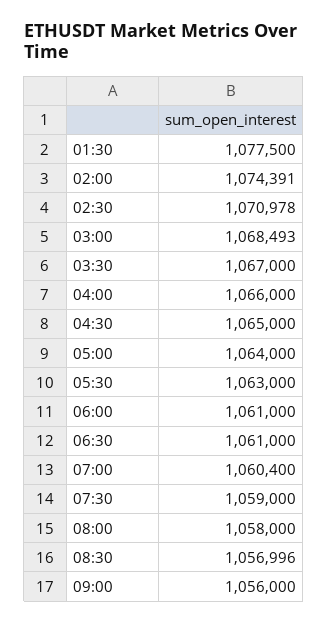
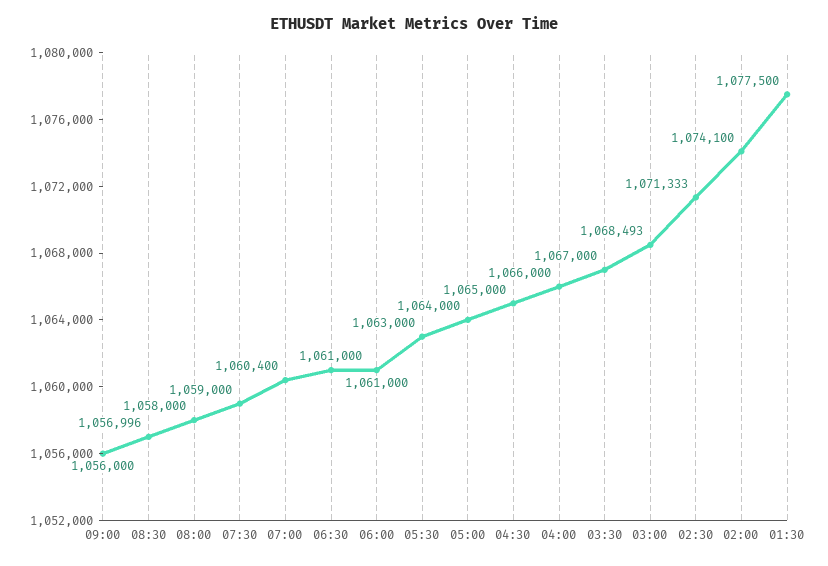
02:00: 1074391 -> 1074100
02:30: 1070978 -> 1071333

